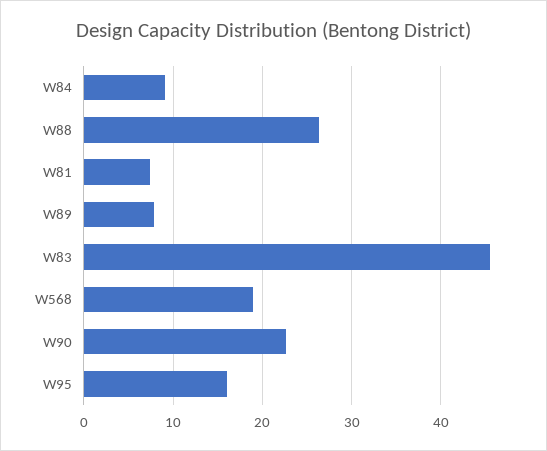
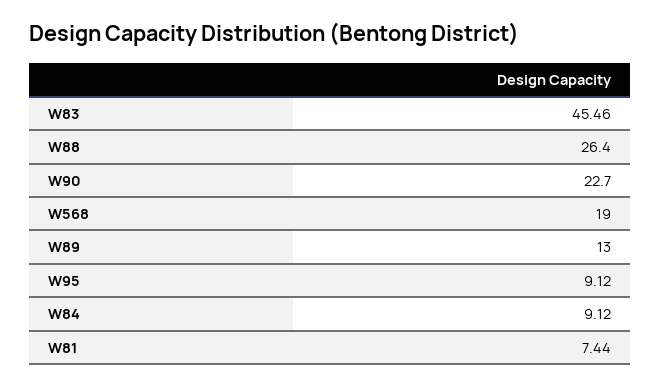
W89: 8 -> 13
W95: 16 -> 9.12

